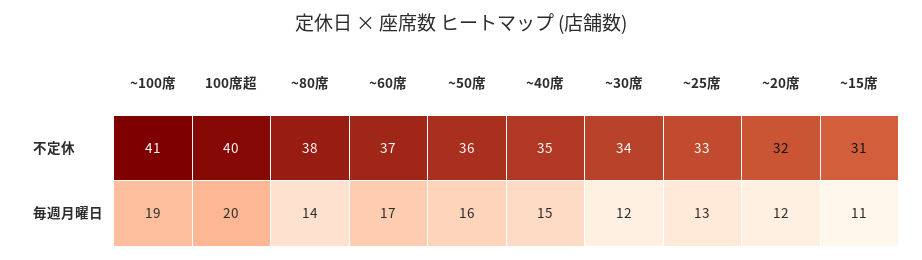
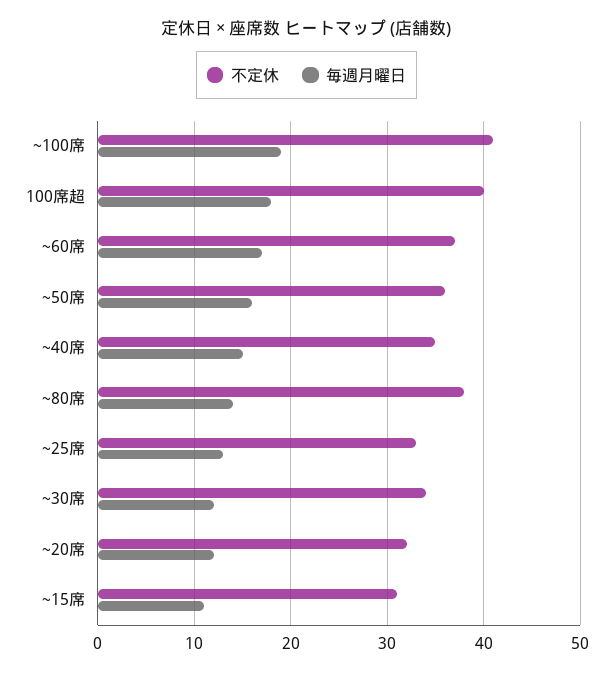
毎週月曜日, 100席超: 20 -> 18

